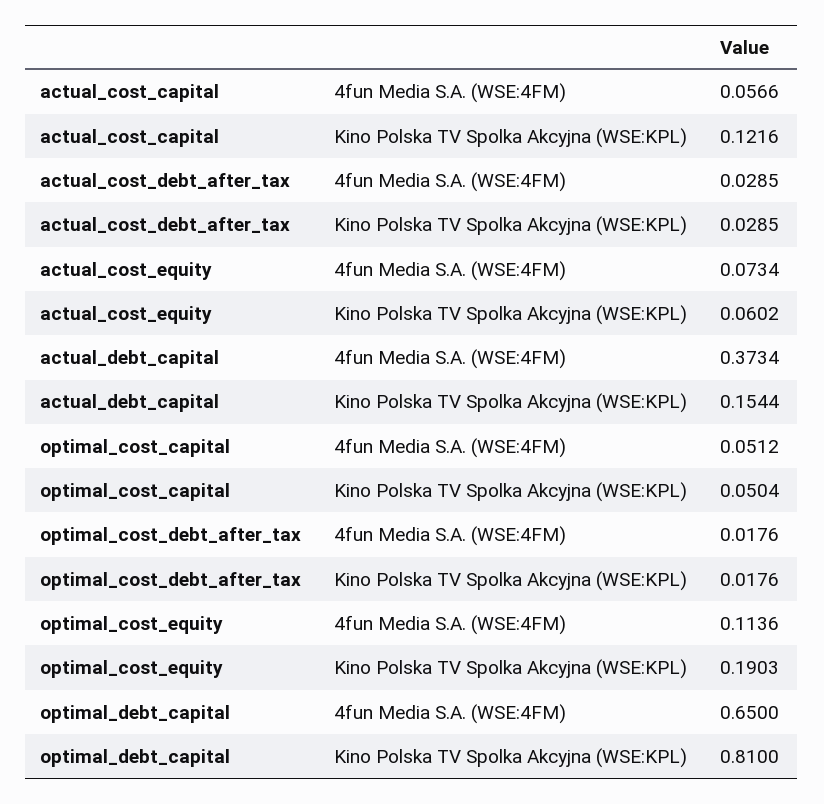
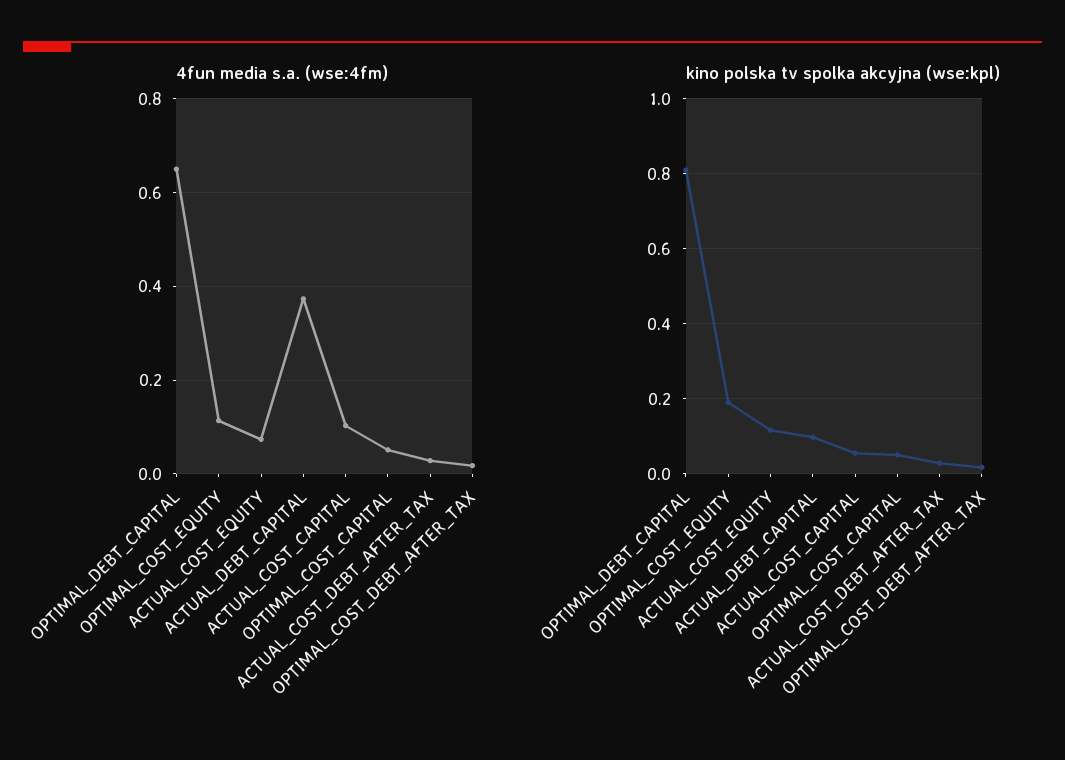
4fun Media S.A. (WSE:4FM), actual_cost_capital: 0.0566 -> 0.1
Kino Polska TV Spolka Akcyjna (WSE:KPL), actual_cost_capital: 0.1216 -> 0.06
Kino Polska TV Spolka Akcyjna (WSE:KPL), actual_cost_equity: 0.0602 -> 0.12
Kino Polska TV Spolka Akcyjna (WSE:KPL), actual_debt_capital: 0.1544 -> 0.1

